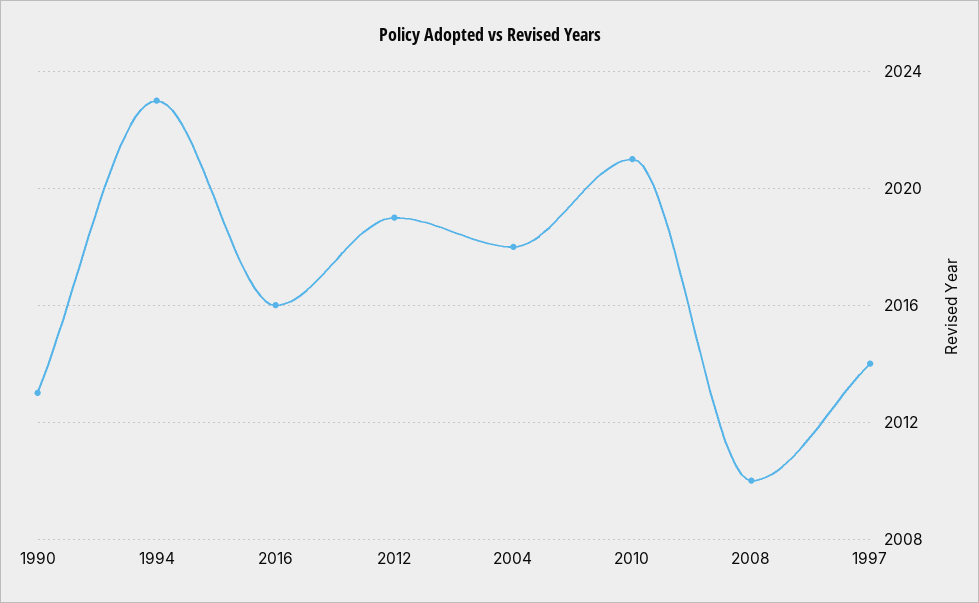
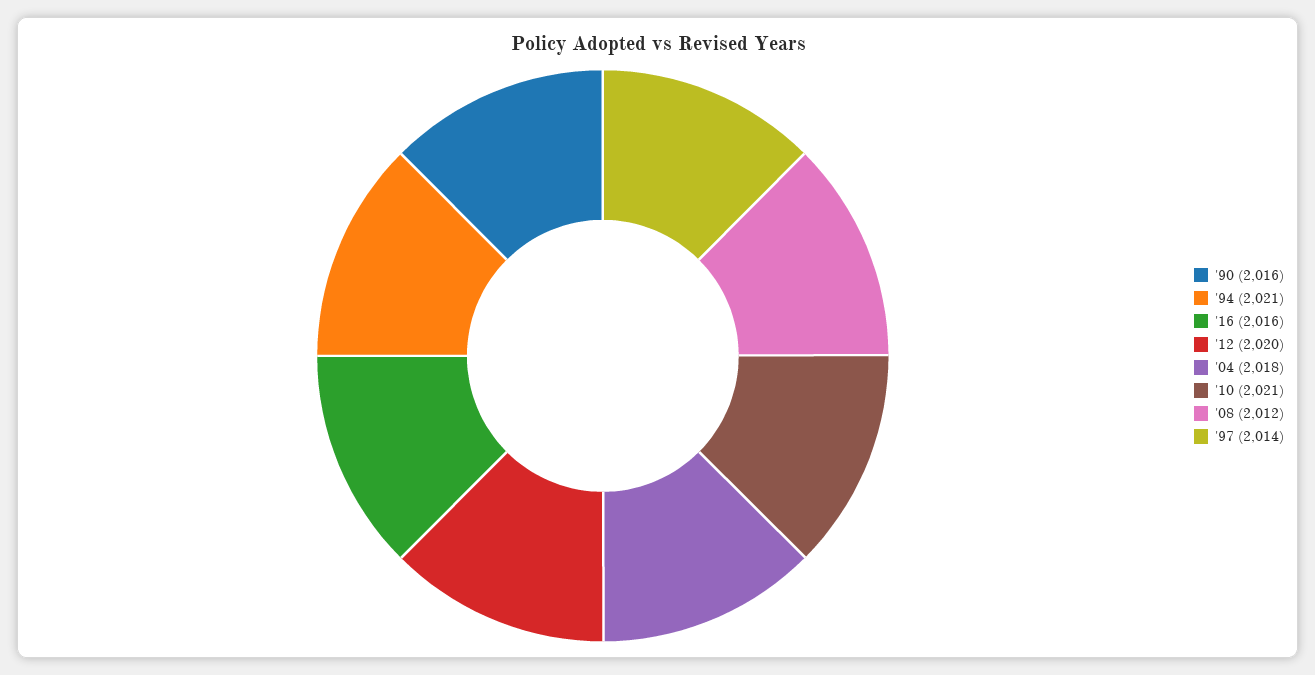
1990: 2013 -> 2016
1994: 2023 -> 2021
2012: 2019 -> 2020
2008: 2010 -> 2012

